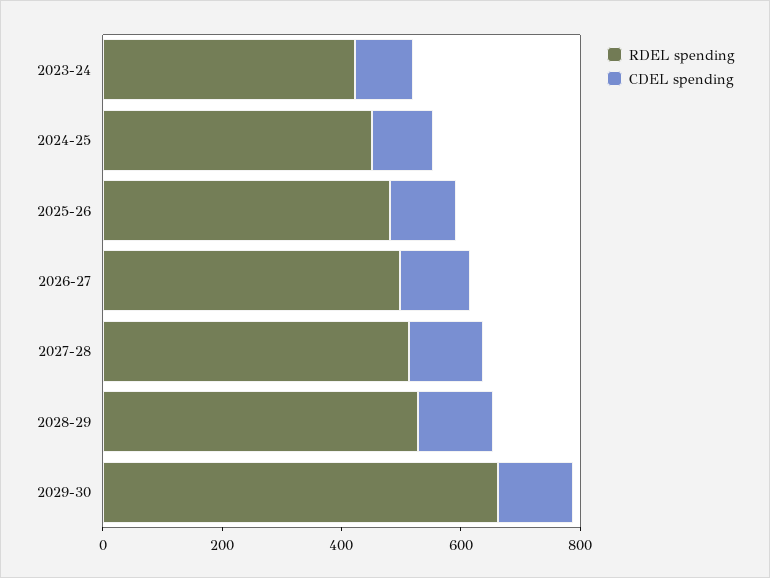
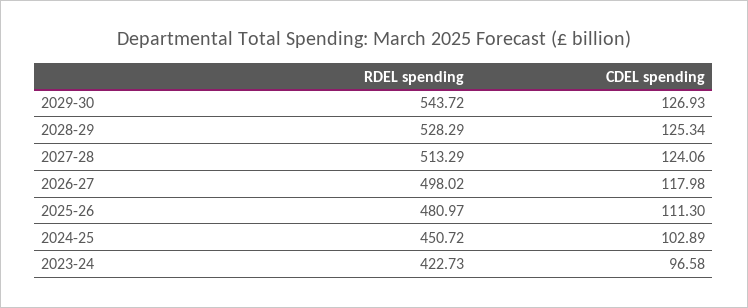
RDEL spending, 2029-30: 650 -> 543.72

